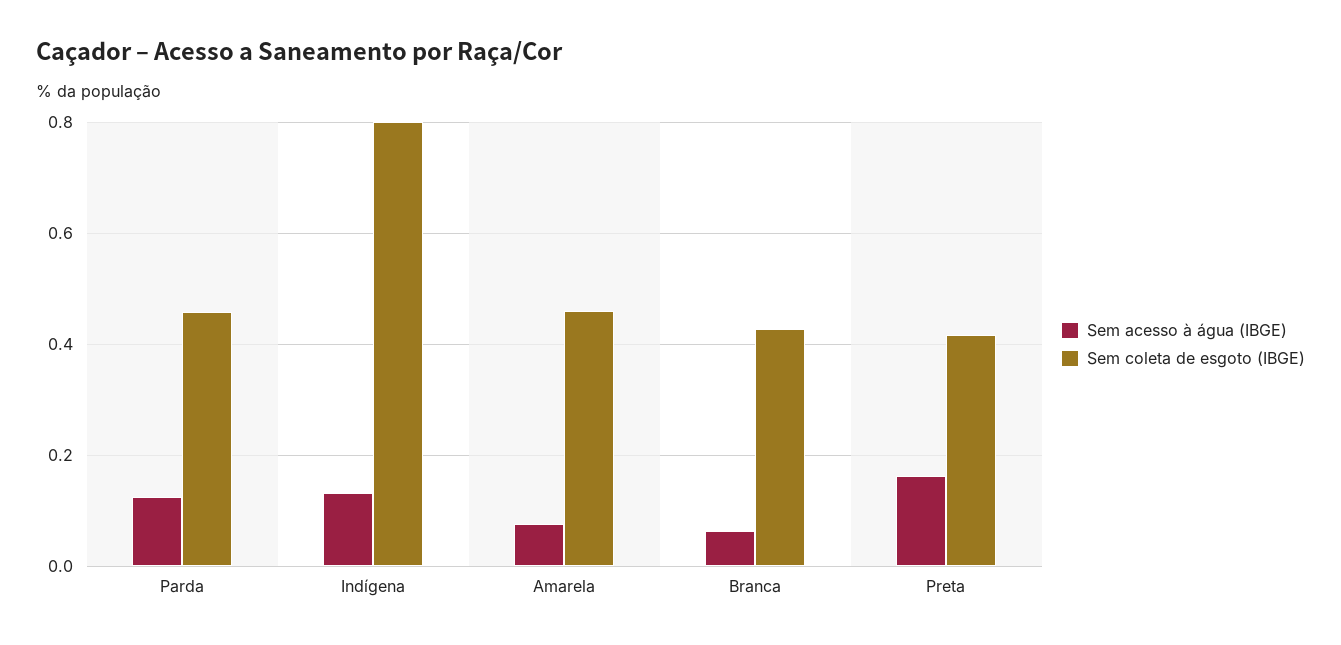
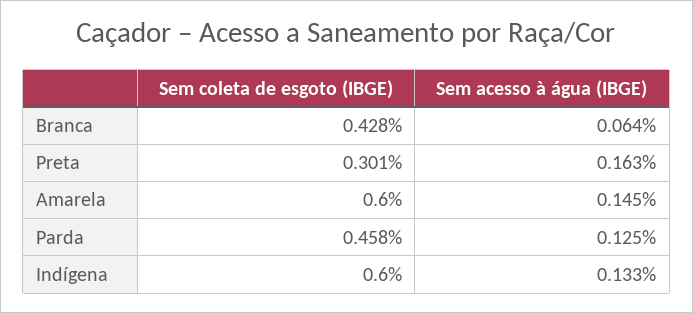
Sem coleta de esgoto (IBGE), Indígena: 0.8 -> 0.6
Sem acesso à água (IBGE), Amarela: 0.08 -> 0.145
Sem coleta de esgoto (IBGE), Amarela: 0.46 -> 0.6
Sem coleta de esgoto (IBGE), Preta: 0.42 -> 0.301

